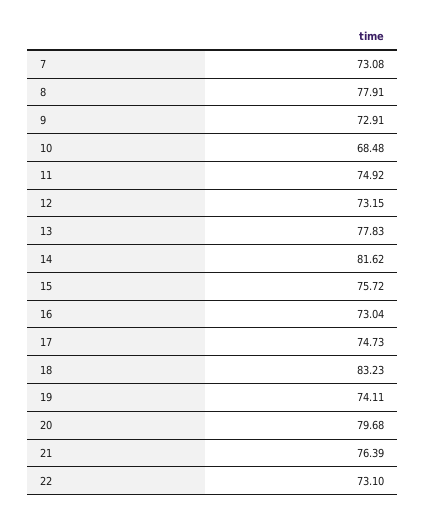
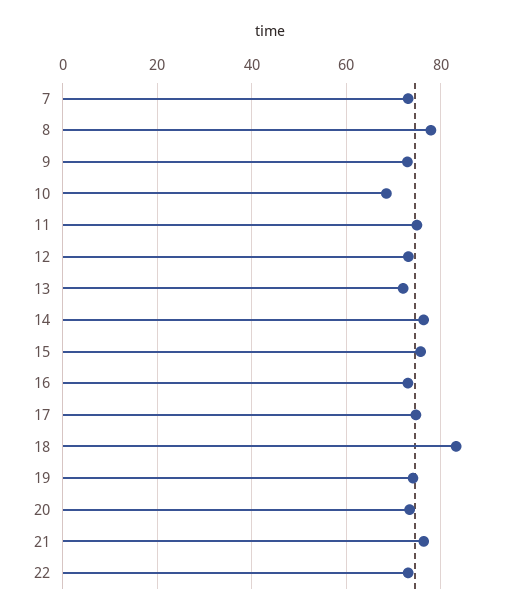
13: 77.83 -> 72
14: 81.62 -> 76
20: 79.68 -> 74

